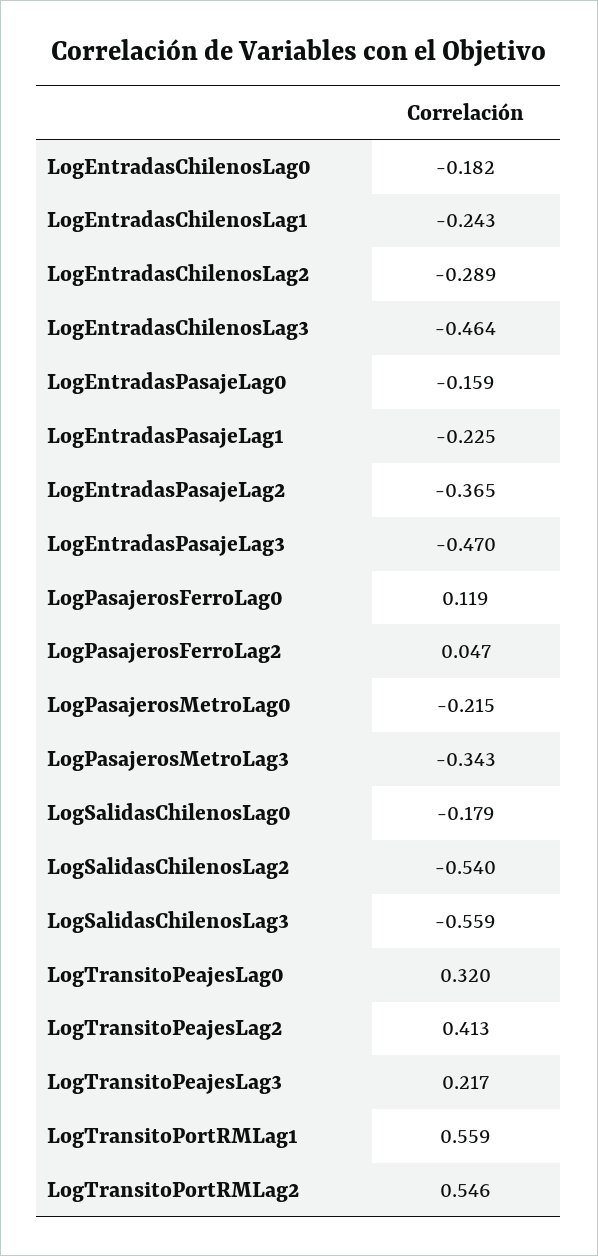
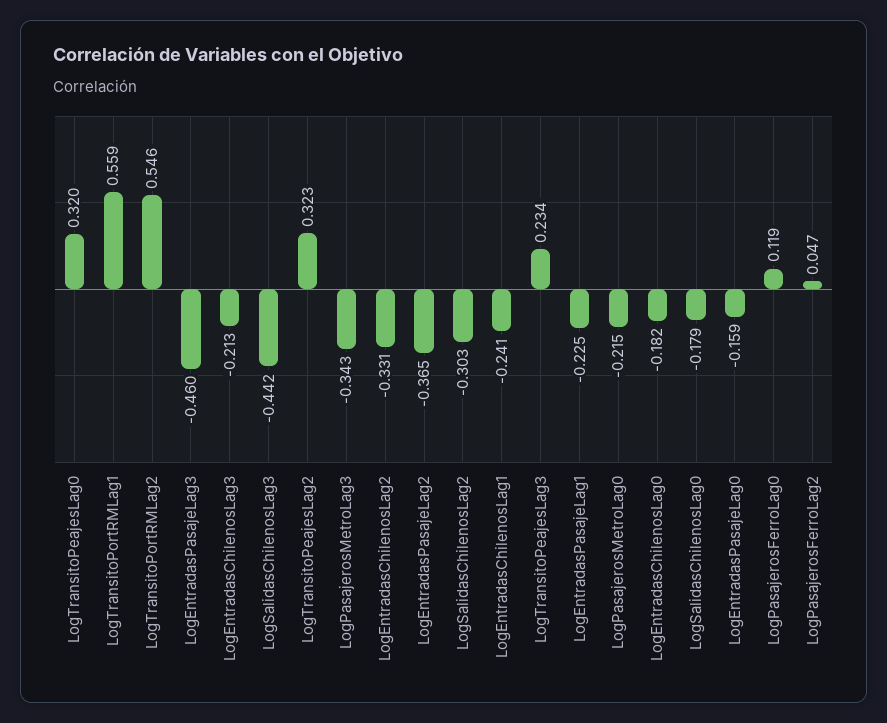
LogEntradasChilenosLag1: -0.243 -> -0.241
LogEntradasChilenosLag2: -0.289 -> -0.331
LogEntradasChilenosLag3: -0.464 -> -0.213
LogEntradasPasajeLag3: -0.47 -> -0.46
LogSalidasChilenosLag2: -0.54 -> -0.303
LogSalidasChilenosLag3: -0.559 -> -0.442
LogTransitoPeajesLag2: 0.413 -> 0.323
LogTransitoPeajesLag3: 0.217 -> 0.234

